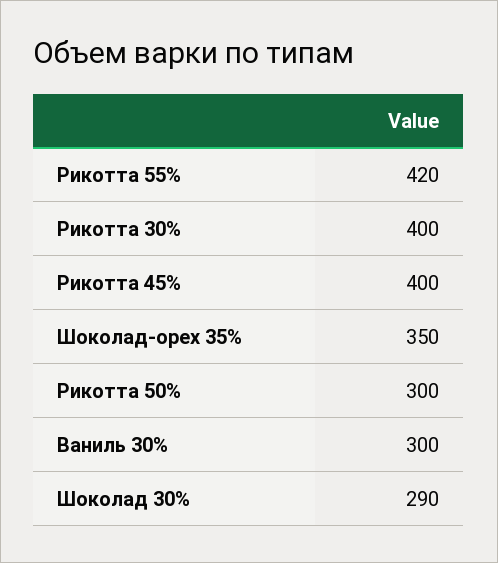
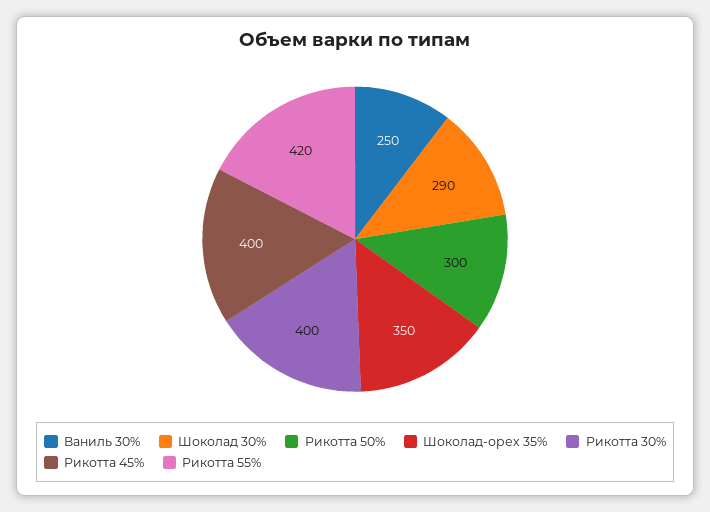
Ваниль 30%: 300 -> 250

